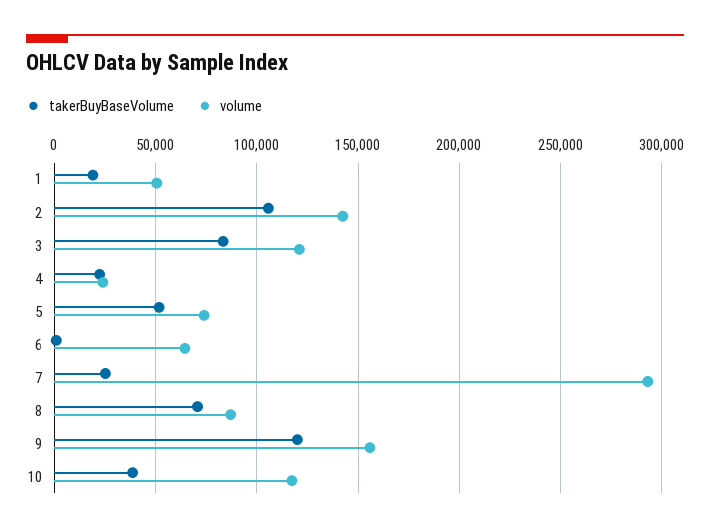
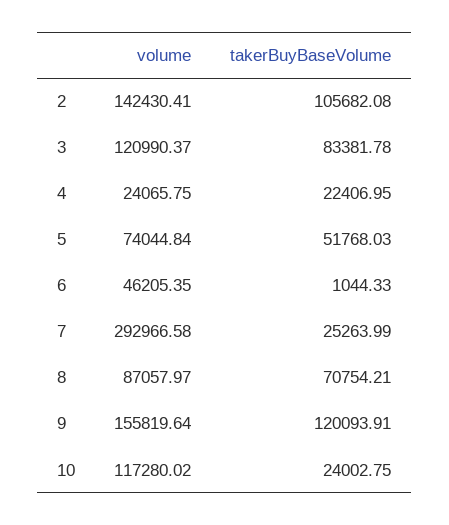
takerBuyBaseVolume, 1: 20000 -> none
volume, 1: 50000 -> none
volume, 6: 65000 -> 46205.35
takerBuyBaseVolume, 10: 40000 -> 24002.75

